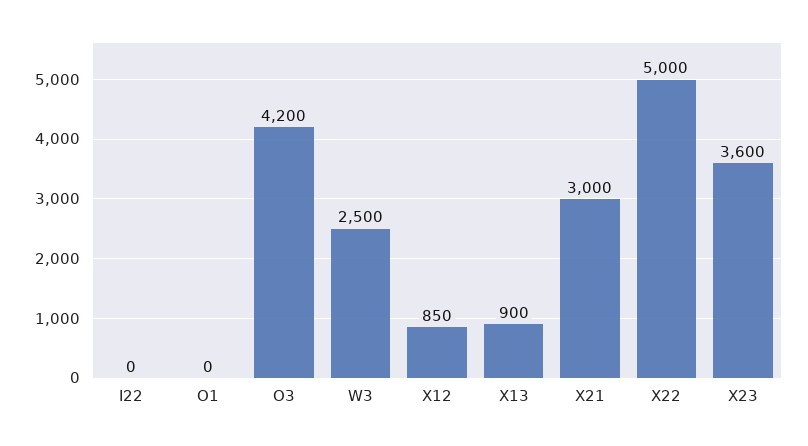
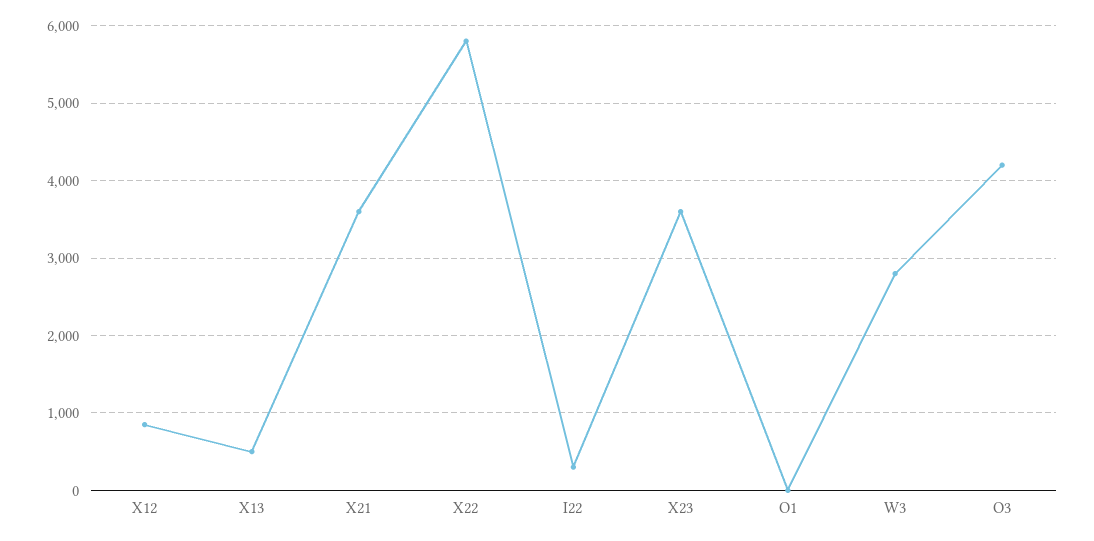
I22: 0 -> 300
W3: 2500 -> 2800
X13: 900 -> 500
X21: 3000 -> 3600
X22: 5000 -> 5800

